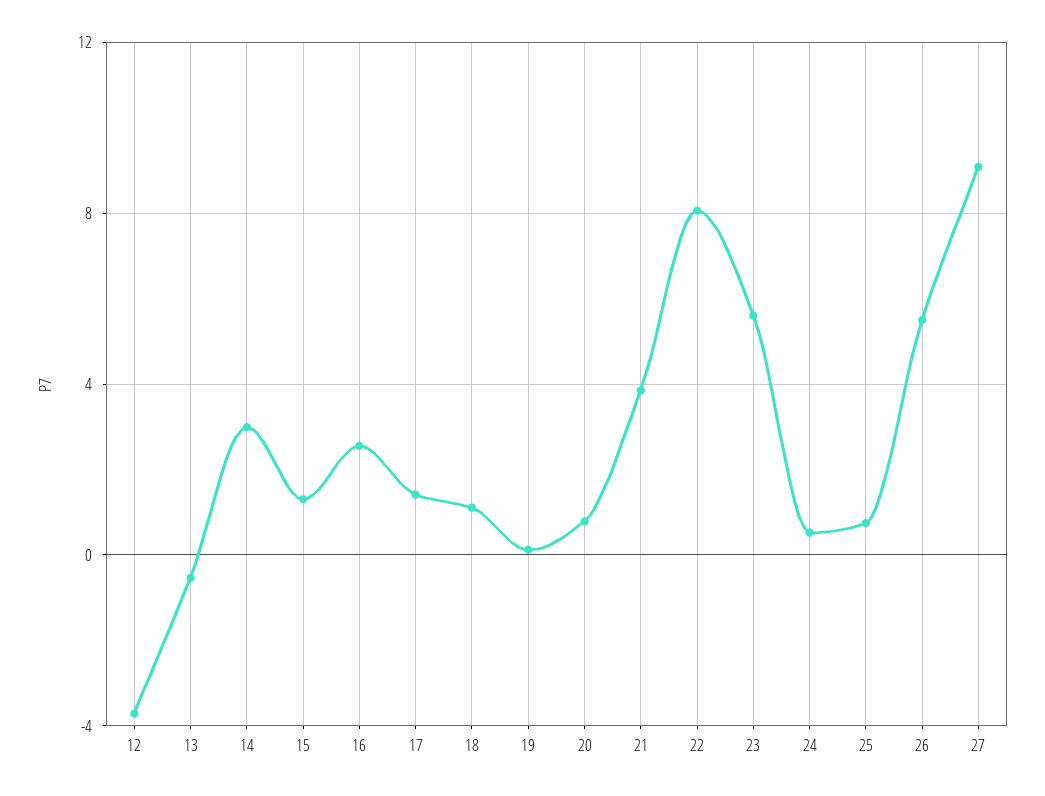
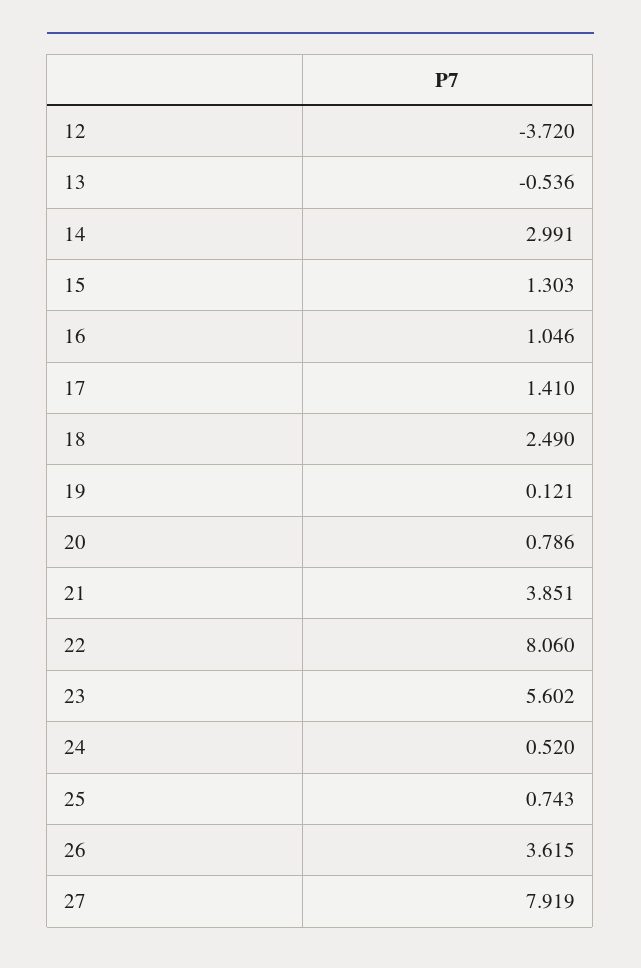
16: 2.5 -> 1.046
18: 1 -> 2.49
26: 5.5 -> 3.615
27: 9 -> 7.919

